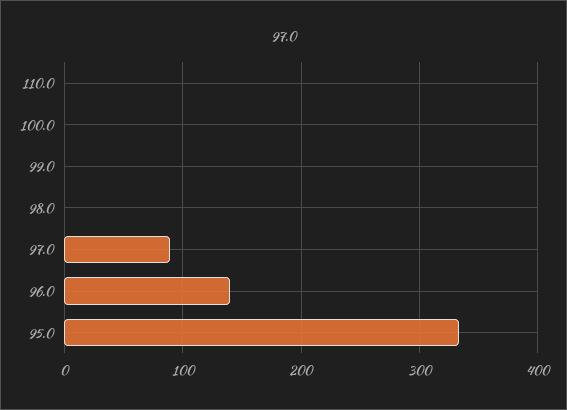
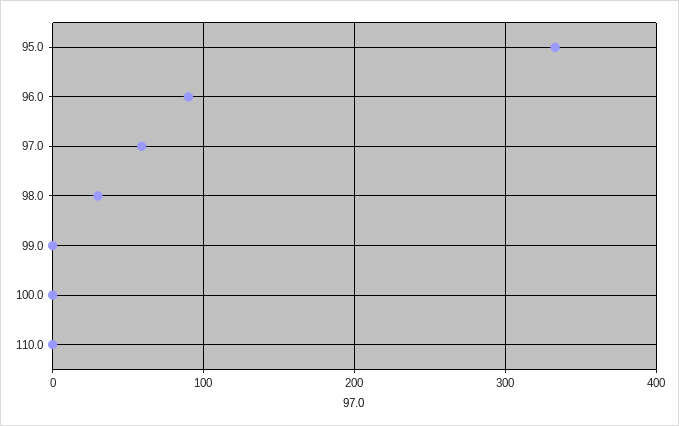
98.0: 0 -> 30
97.0: 90 -> 60
96.0: 140 -> 90

